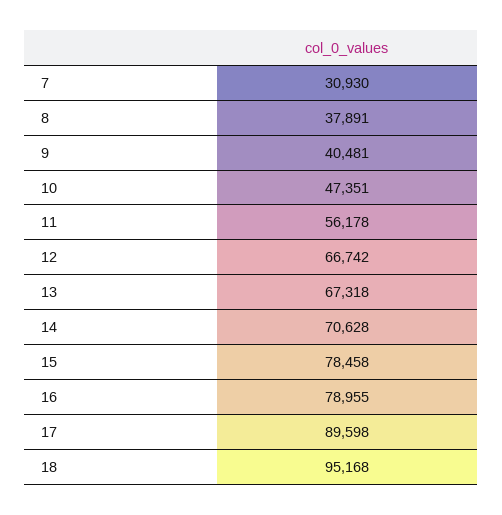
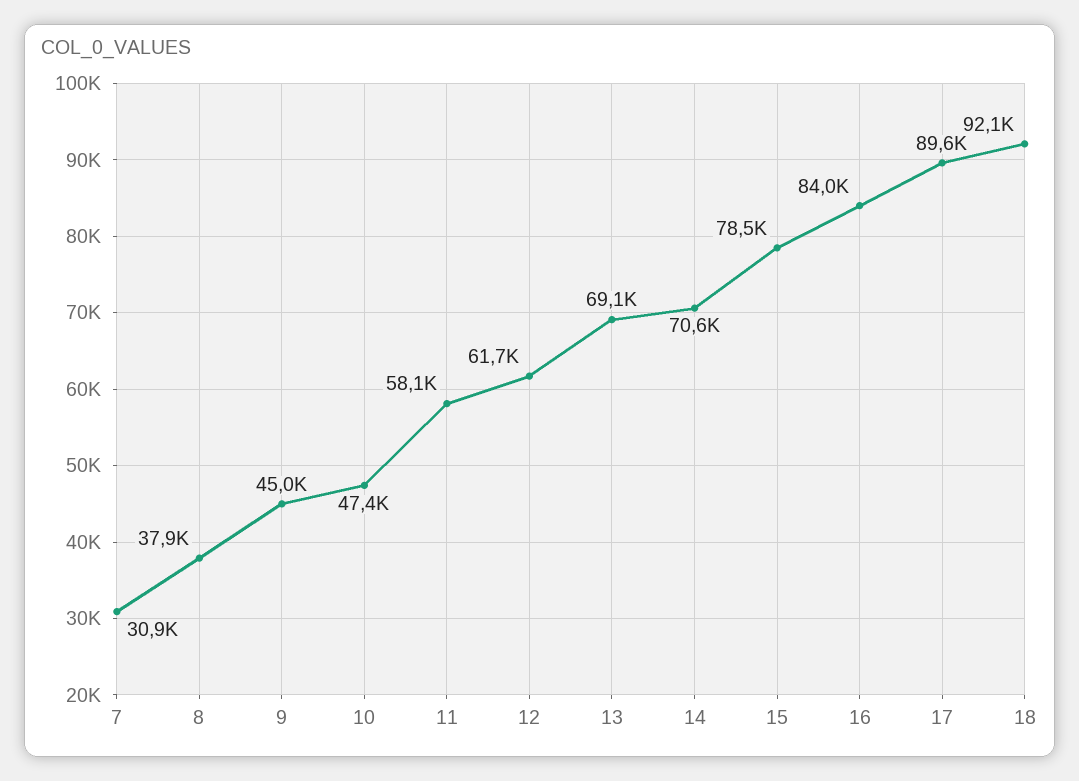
9: 40481 -> 45000
11: 56178 -> 58100
12: 66742 -> 61700
13: 67318 -> 69100
16: 78955 -> 84000
18: 95168 -> 92100

